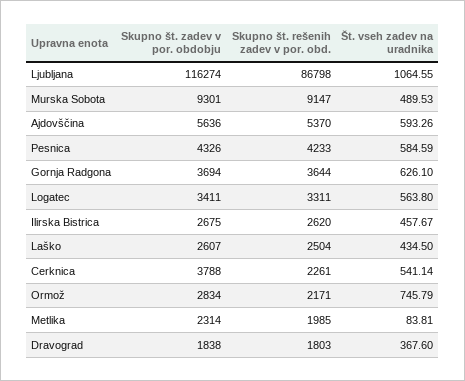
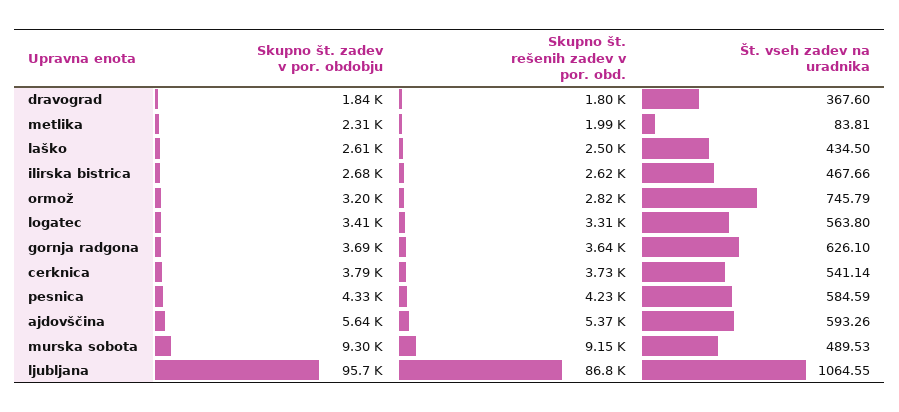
Skupno št. zadev v por. obdobju, Ljubljana: 116274 -> 95700
Št. vseh zadev na uradnika, Ilirska Bistrica: 457.67 -> 467.66
Skupno št. rešenih zadev v por. obd., Cerknica: 2261 -> 3730
Skupno št. zadev v por. obdobju, Ormož: 2834 -> 3200
Skupno št. rešenih zadev v por. obd., Ormož: 2171 -> 2820

